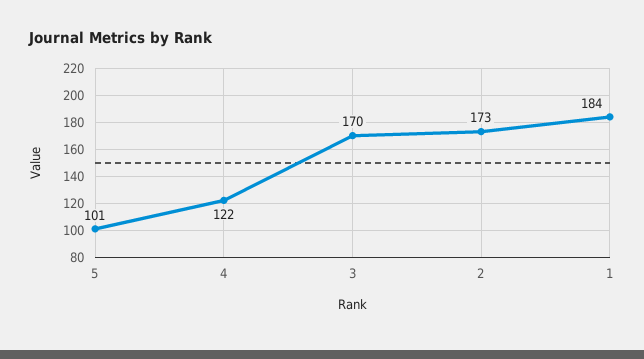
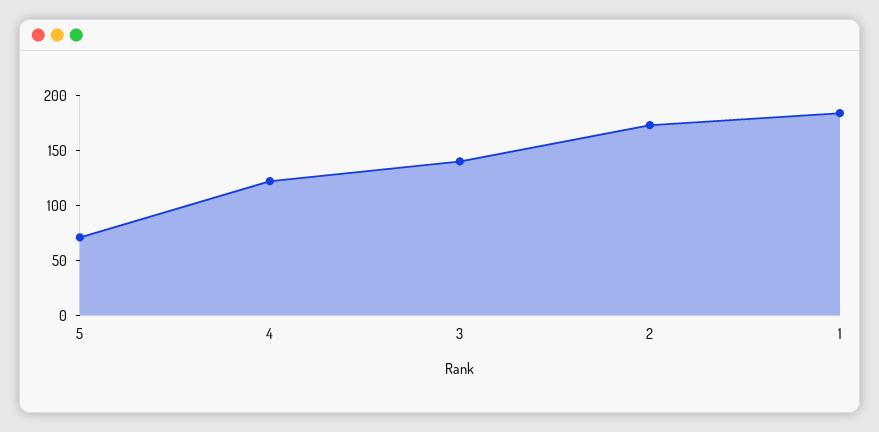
5: 101 -> 70
3: 170 -> 140

